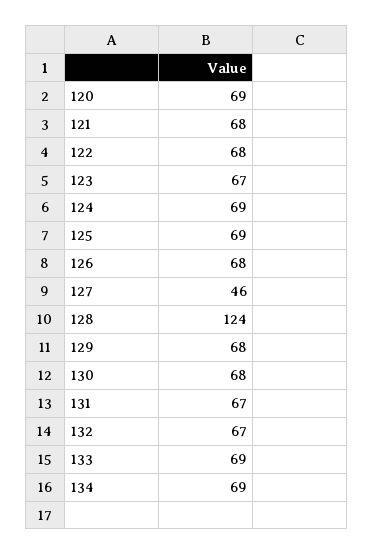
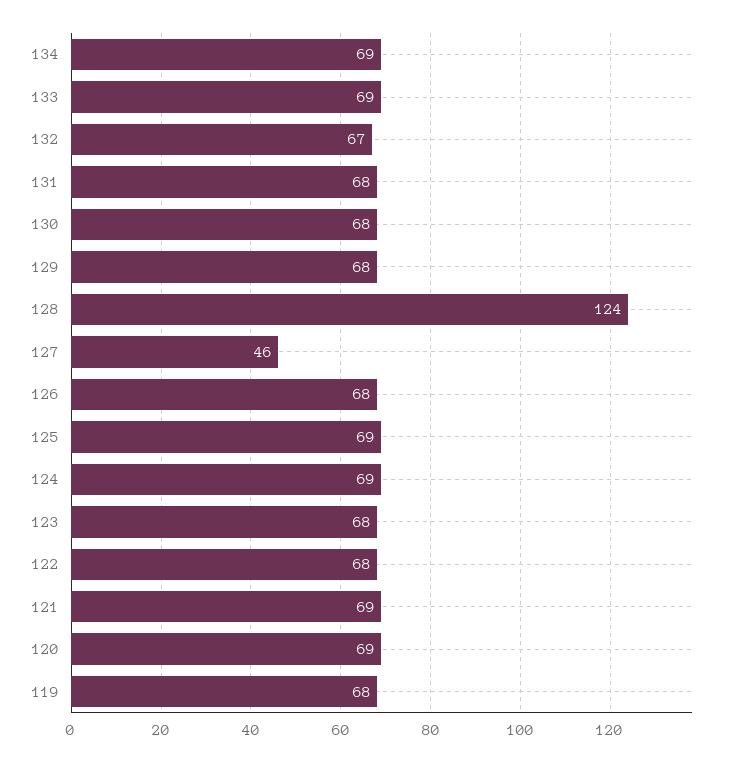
121: 68 -> 69
123: 67 -> 68
131: 67 -> 68
119: none -> 68

